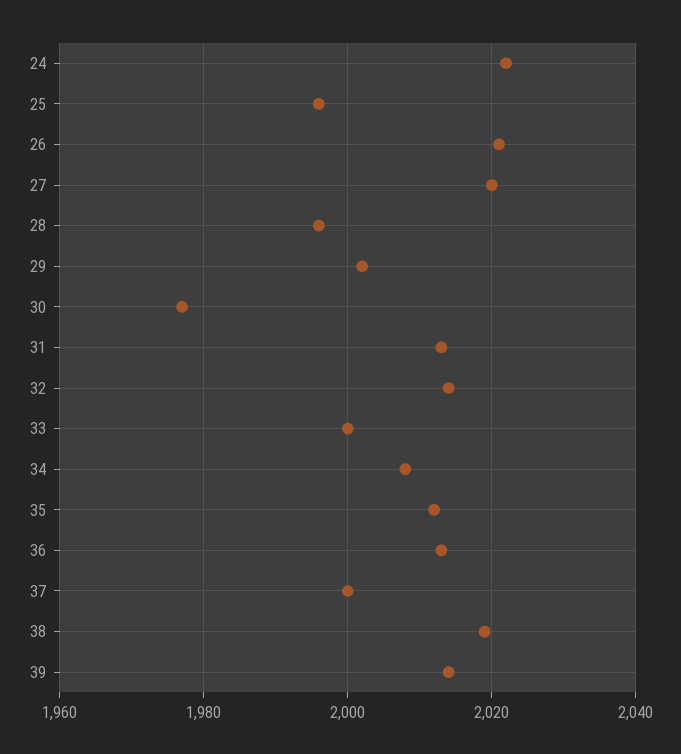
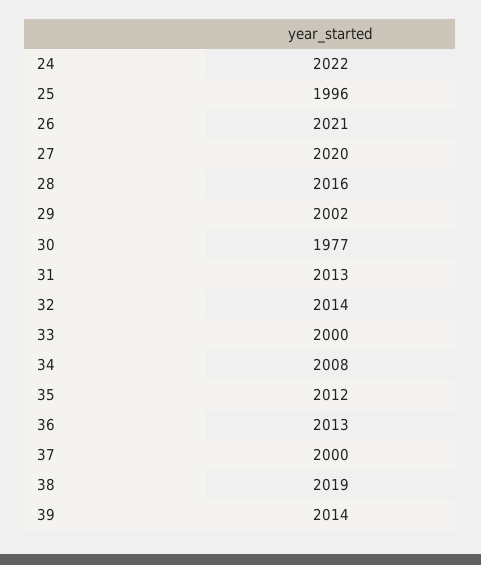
28: 1995 -> 2016

